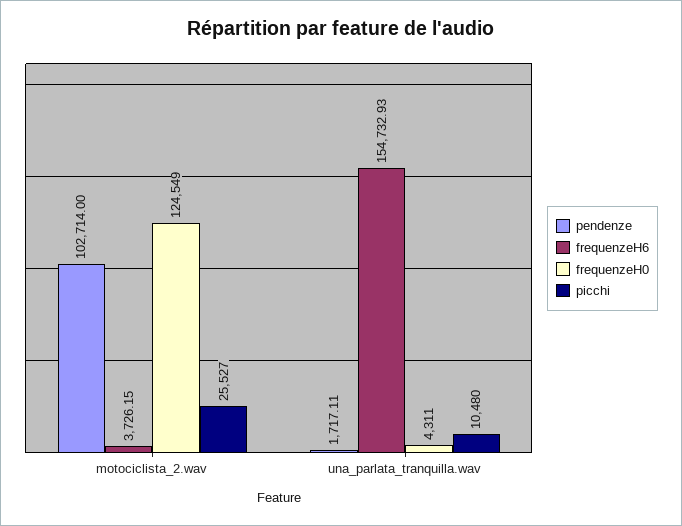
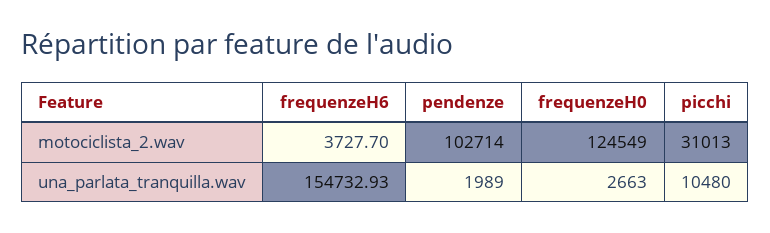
frequenzeH6, motociclista_2.wav: 3726.15 -> 3727.7
picchi, motociclista_2.wav: 25527 -> 31013
pendenze, una_parlata_tranquilla.wav: 1717.11 -> 1989
frequenzeH0, una_parlata_tranquilla.wav: 4311 -> 2663

